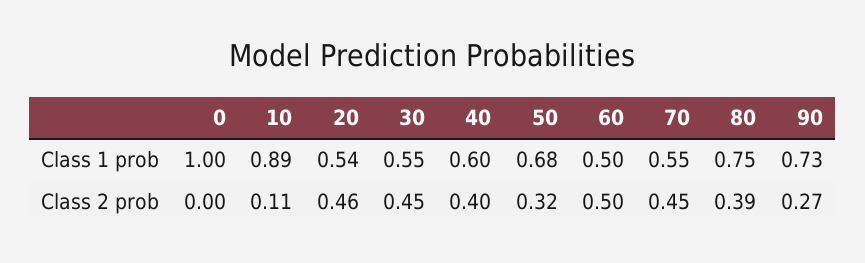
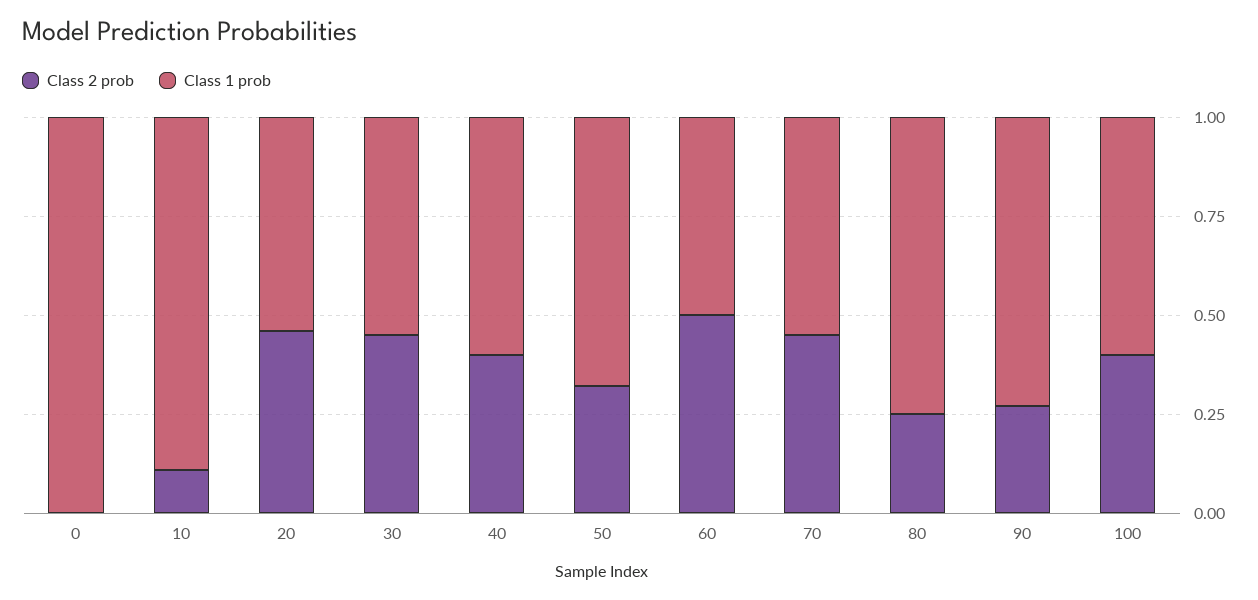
Class 2 prob, 80: 0.39 -> 0.25
Class 2 prob, 100: none -> 0.4
Class 1 prob, 100: none -> 0.6

